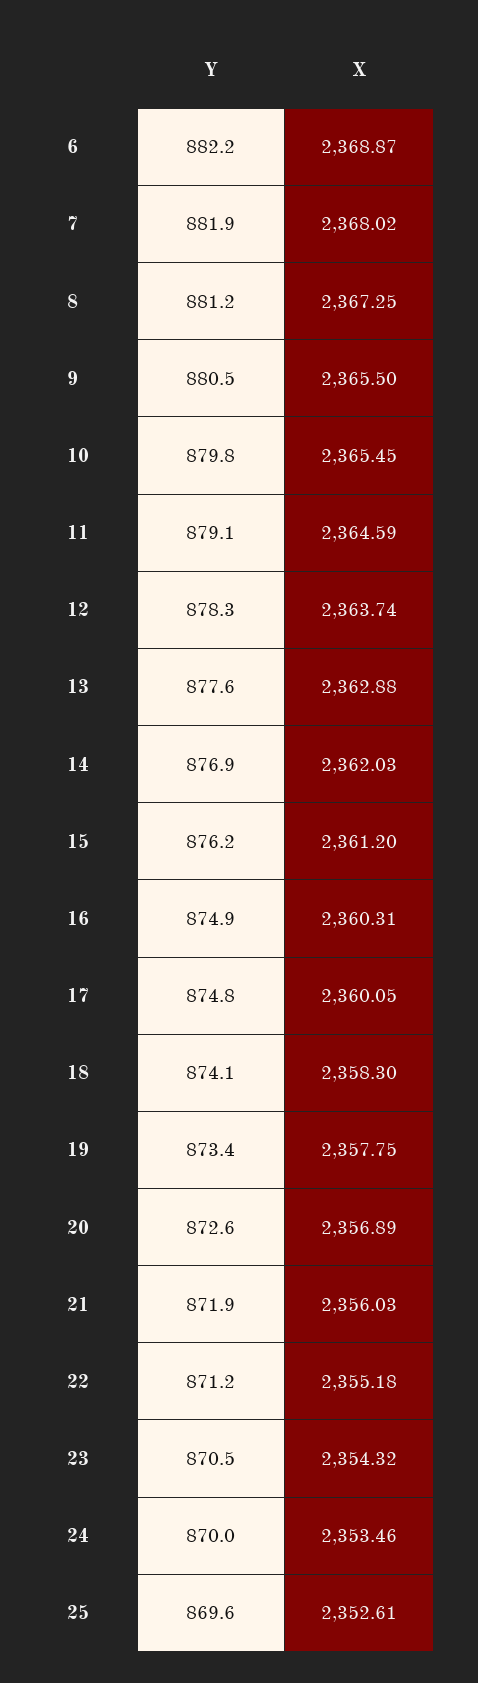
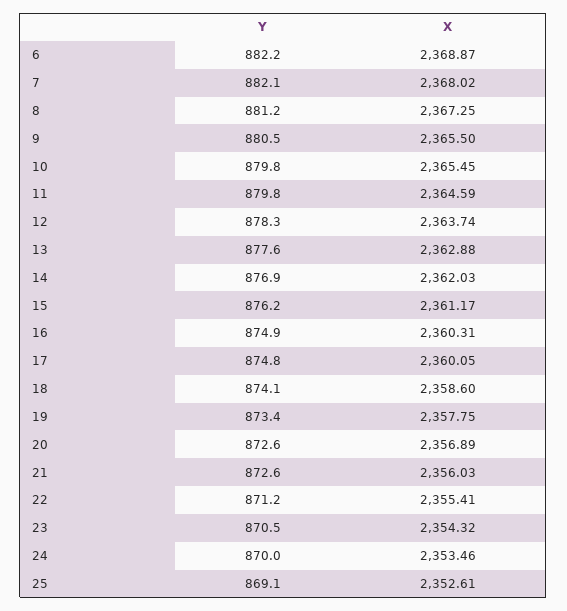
Y, 7: 881.9 -> 882.1
Y, 11: 879.1 -> 879.8
X, 15: 2361.2 -> 2361.17
X, 18: 2358.3 -> 2358.6
Y, 21: 871.9 -> 872.6
X, 22: 2355.18 -> 2355.41
Y, 25: 869.6 -> 869.1

